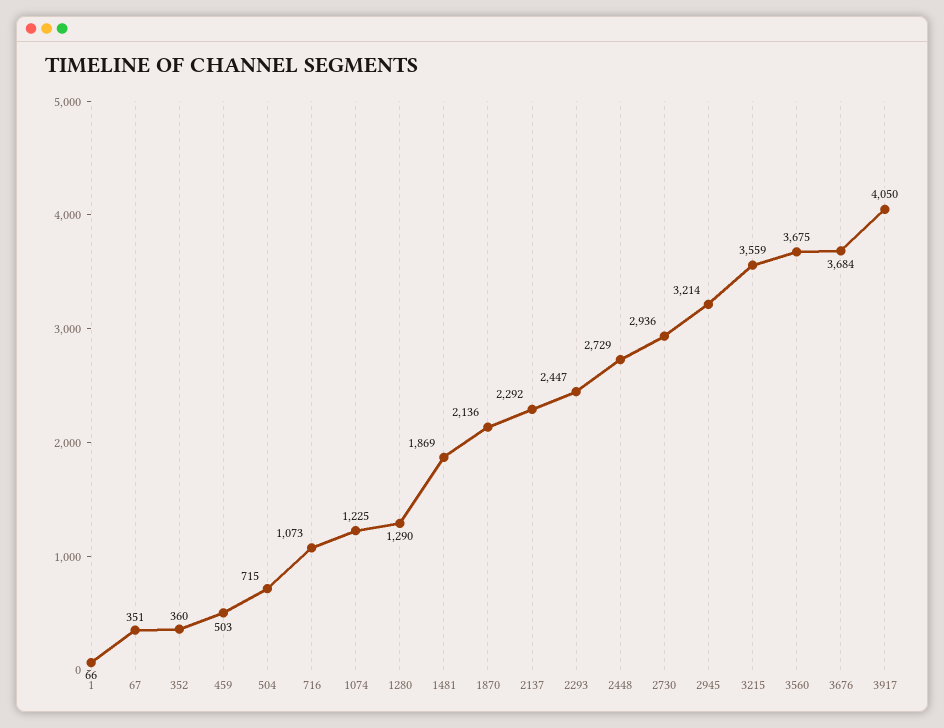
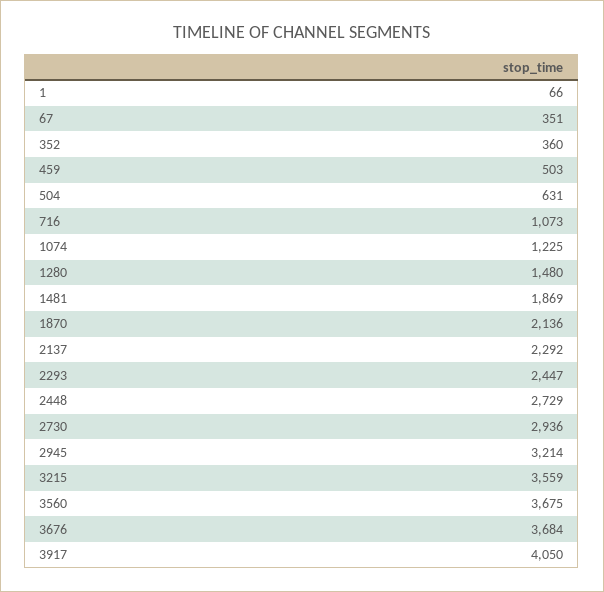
504: 715 -> 631
1280: 1290 -> 1480

